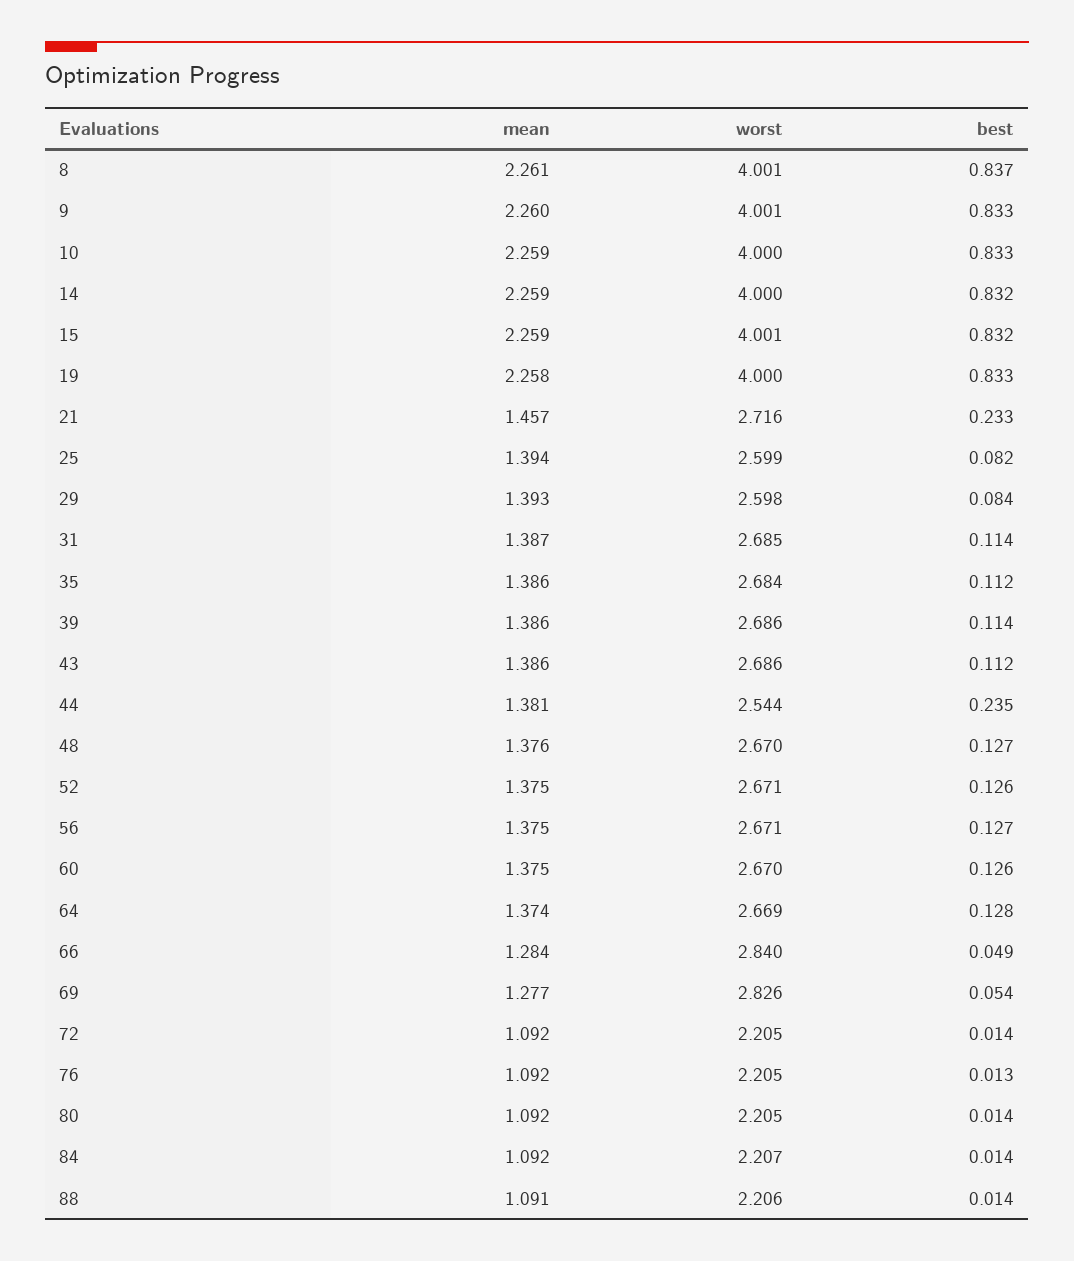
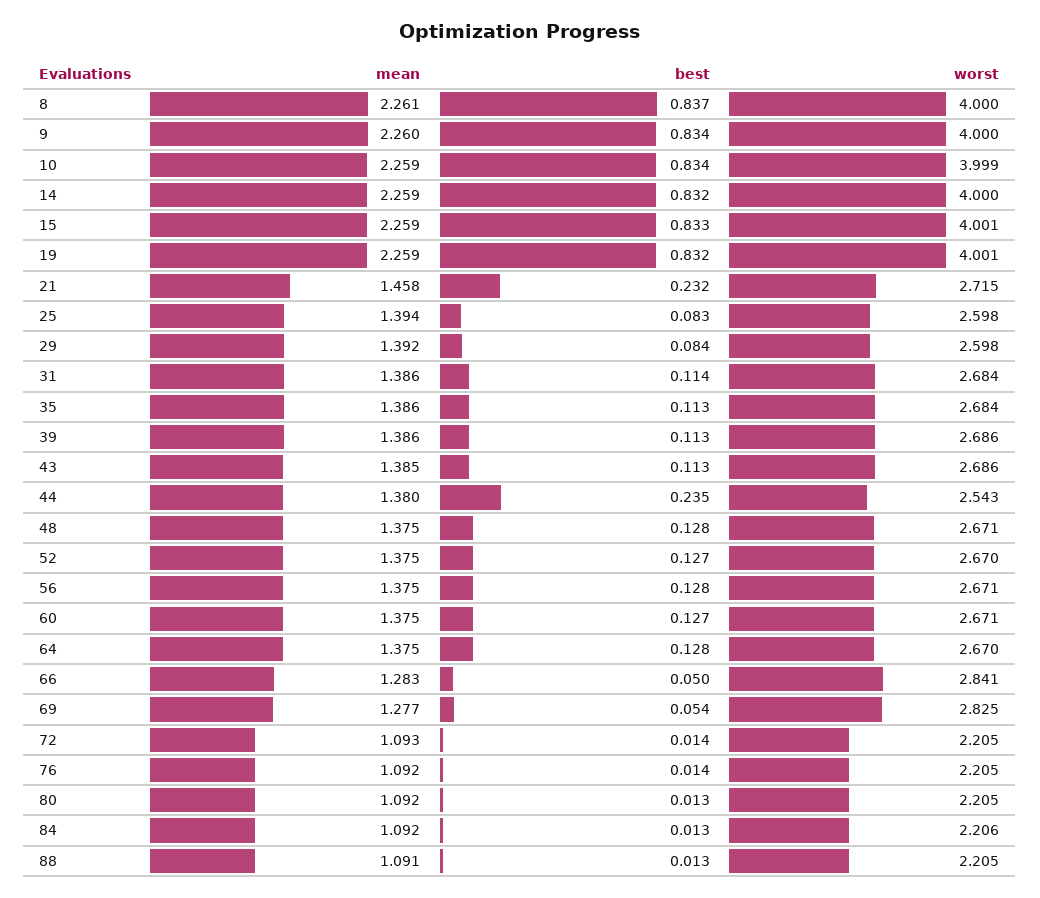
worst, 8: 4.001 -> 4
worst, 9: 4.001 -> 4
best, 9: 0.833 -> 0.834
worst, 10: 4 -> 3.999
best, 10: 0.833 -> 0.834
best, 15: 0.832 -> 0.833
mean, 19: 2.258 -> 2.259
worst, 19: 4 -> 4.001
best, 19: 0.833 -> 0.832
mean, 21: 1.457 -> 1.458
worst, 21: 2.716 -> 2.715
best, 21: 0.233 -> 0.232
worst, 25: 2.599 -> 2.598
best, 25: 0.082 -> 0.083
mean, 29: 1.393 -> 1.392
mean, 31: 1.387 -> 1.386
worst, 31: 2.685 -> 2.684
best, 35: 0.112 -> 0.113
best, 39: 0.114 -> 0.113
mean, 43: 1.386 -> 1.385
best, 43: 0.112 -> 0.113
mean, 44: 1.381 -> 1.38
worst, 44: 2.544 -> 2.543
mean, 48: 1.376 -> 1.375
worst, 48: 2.67 -> 2.671
best, 48: 0.127 -> 0.128
worst, 52: 2.671 -> 2.67
best, 52: 0.126 -> 0.127
best, 56: 0.127 -> 0.128
worst, 60: 2.67 -> 2.671
best, 60: 0.126 -> 0.127
mean, 64: 1.374 -> 1.375
worst, 64: 2.669 -> 2.67
mean, 66: 1.284 -> 1.283
worst, 66: 2.84 -> 2.841
best, 66: 0.049 -> 0.05
worst, 69: 2.826 -> 2.825
mean, 72: 1.092 -> 1.093
best, 76: 0.013 -> 0.014
best, 80: 0.014 -> 0.013
worst, 84: 2.207 -> 2.206
best, 84: 0.014 -> 0.013
worst, 88: 2.206 -> 2.205
best, 88: 0.014 -> 0.013

